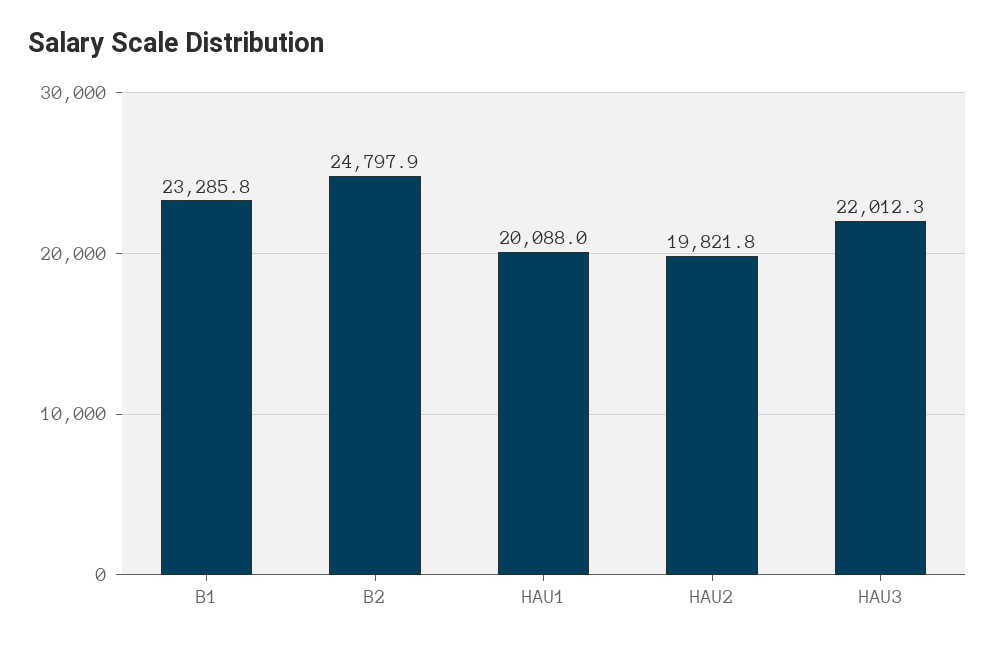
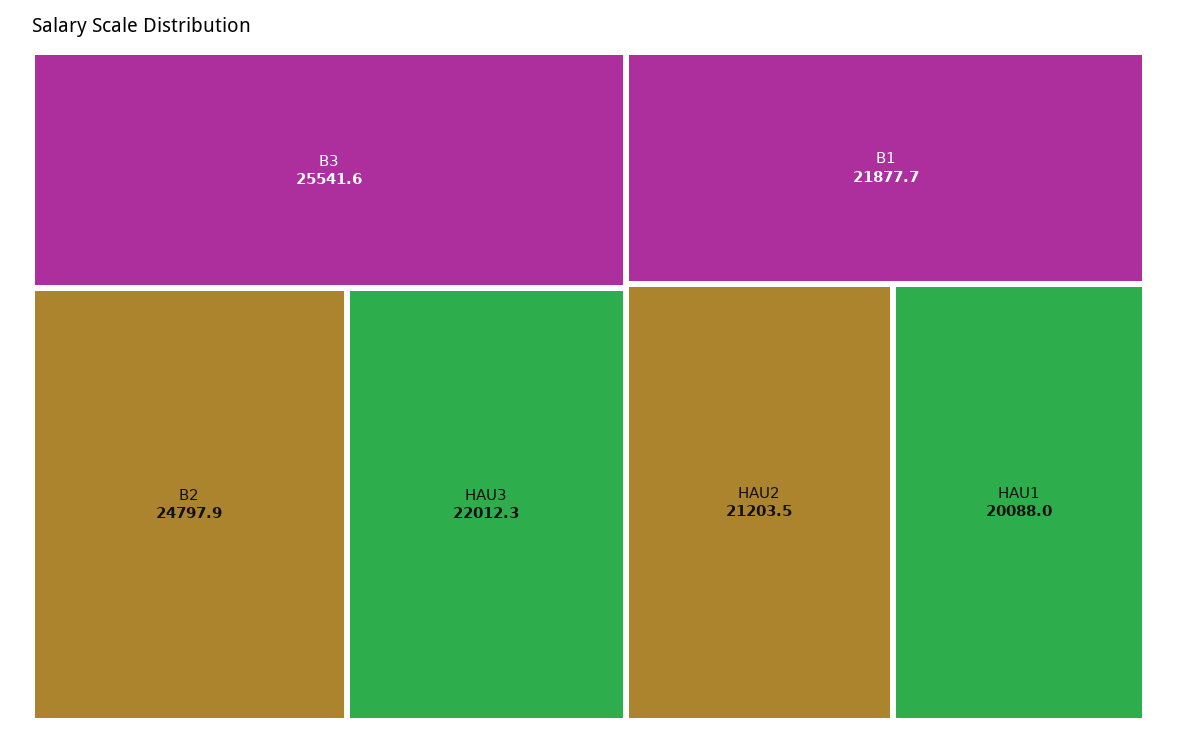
B1: 23285.8 -> 21877.7
HAU2: 19821.8 -> 21203.5
B3: none -> 25541.6

